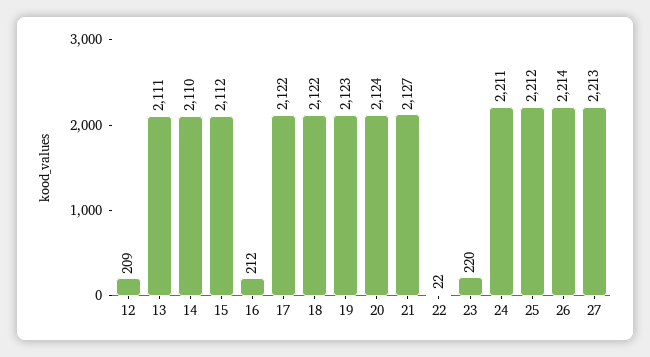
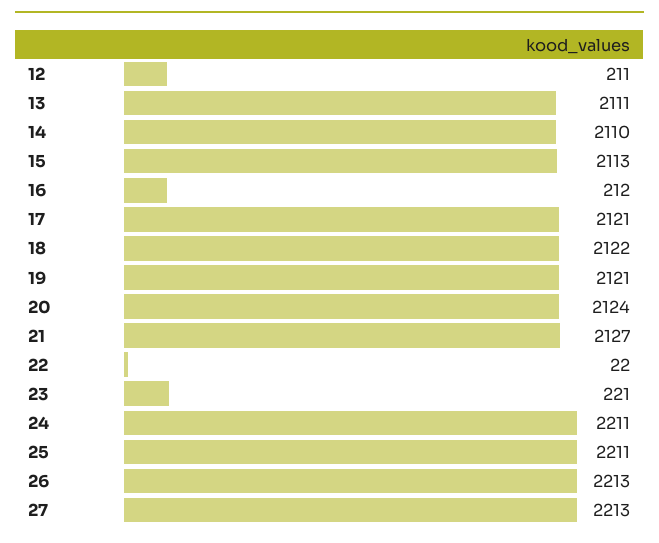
12: 209 -> 211
15: 2112 -> 2113
17: 2122 -> 2121
19: 2123 -> 2121
23: 220 -> 221
25: 2212 -> 2211
26: 2214 -> 2213

